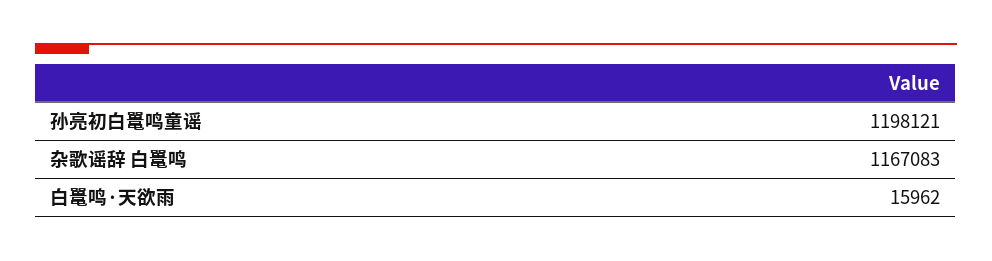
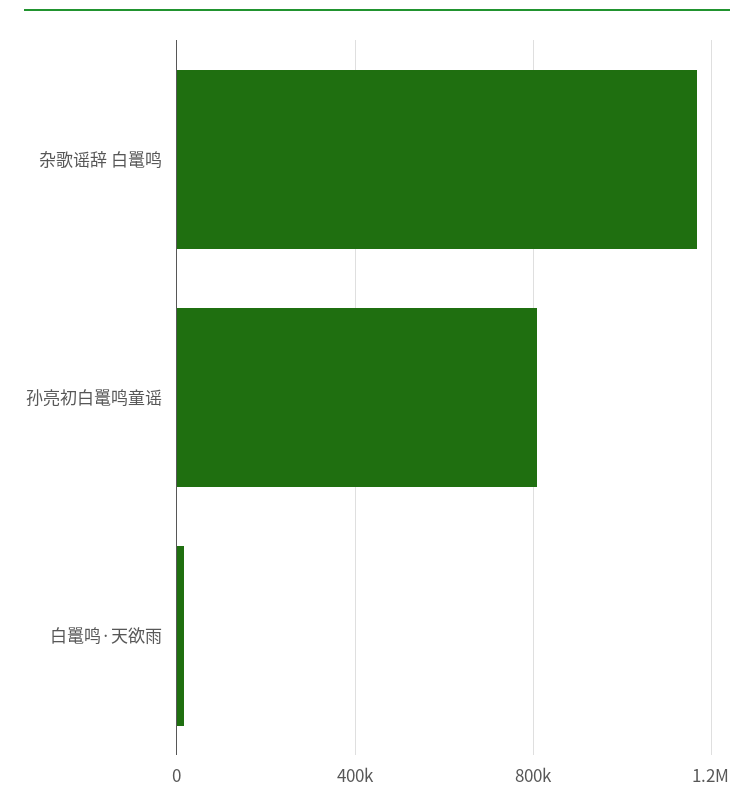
孙亮初白鼍鸣童谣: 1198121 -> 800000

